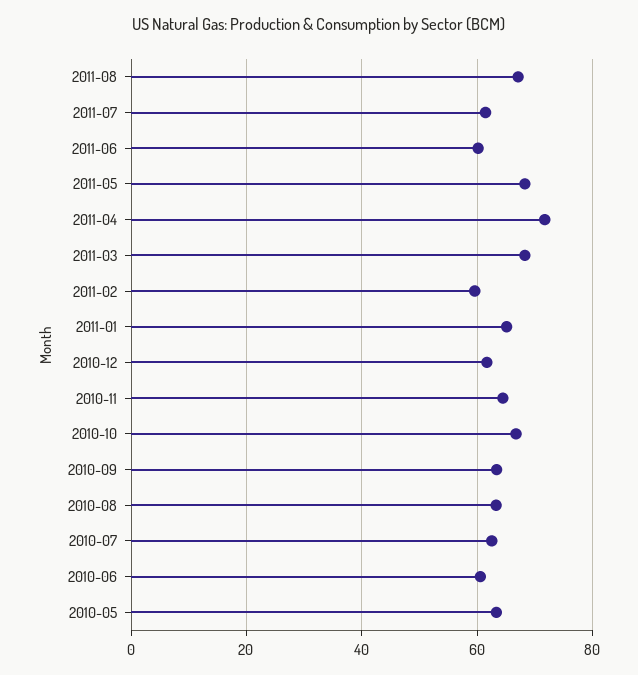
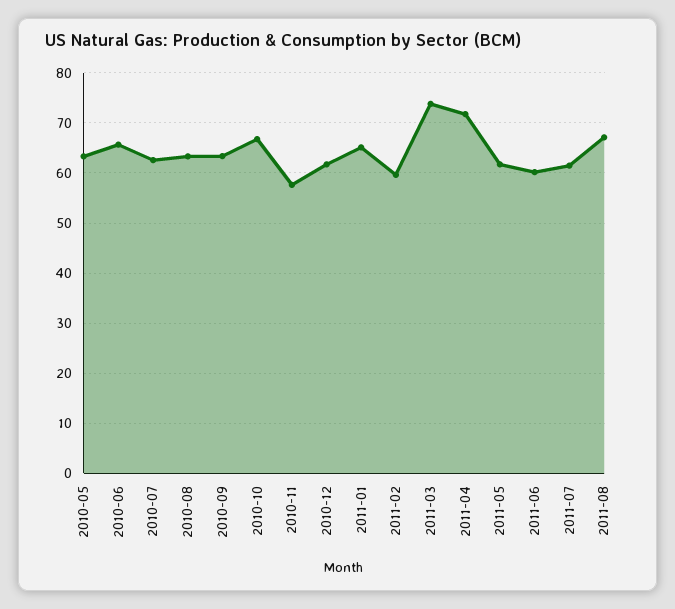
2011-05: 68 -> 62
2011-03: 68 -> 74
2010-11: 64 -> 58
2010-06: 60 -> 66

